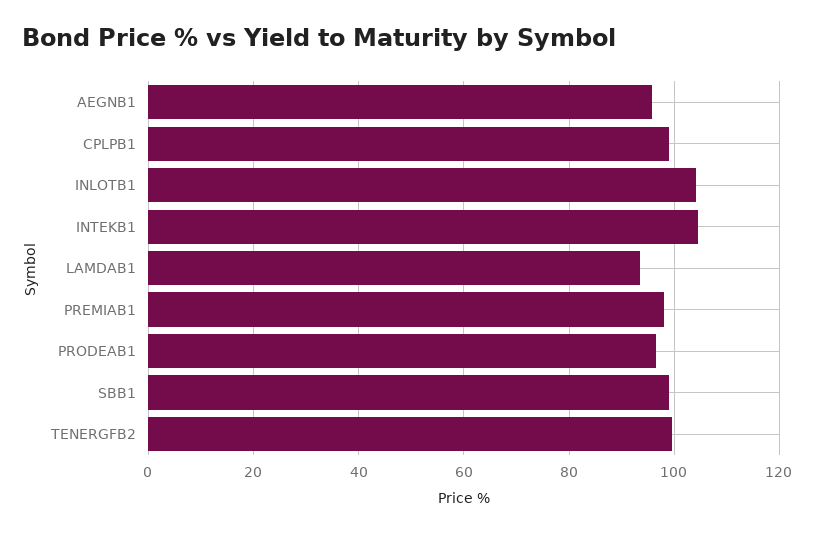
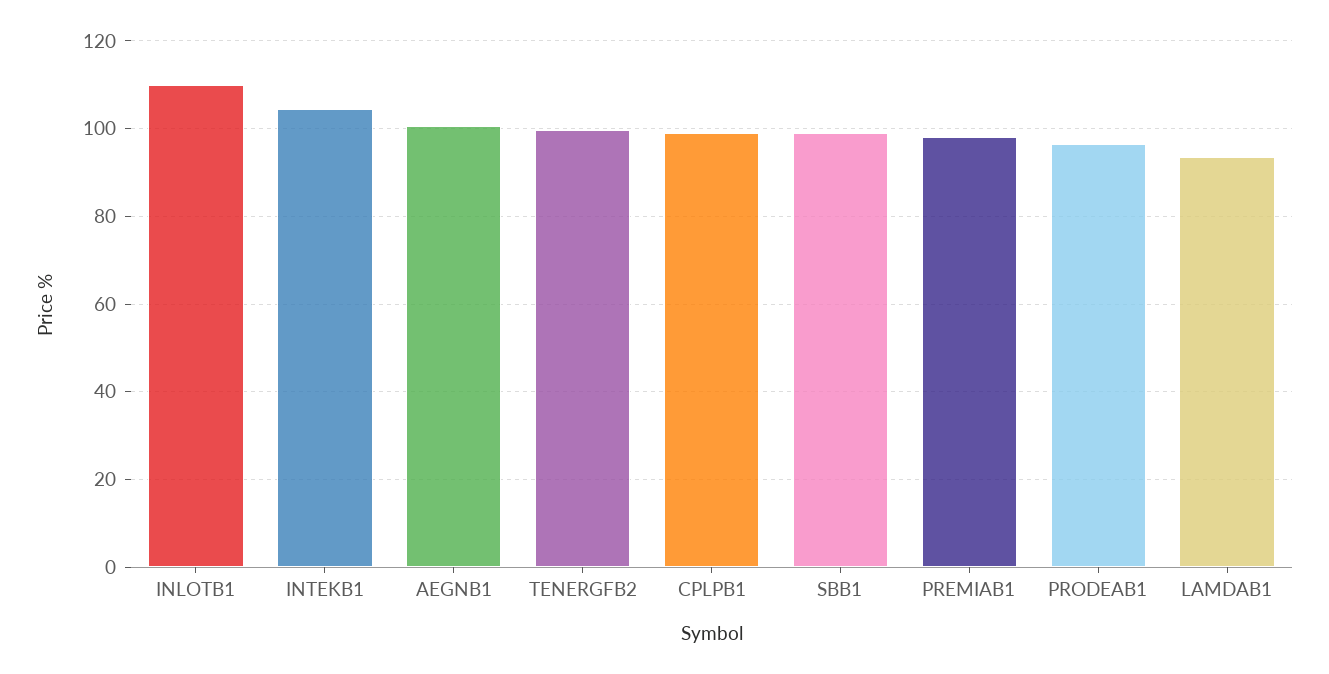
AEGNB1: 96 -> 100
INLOTB1: 104 -> 110

